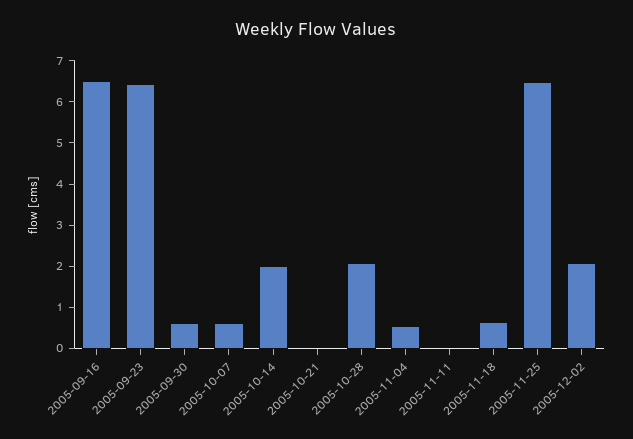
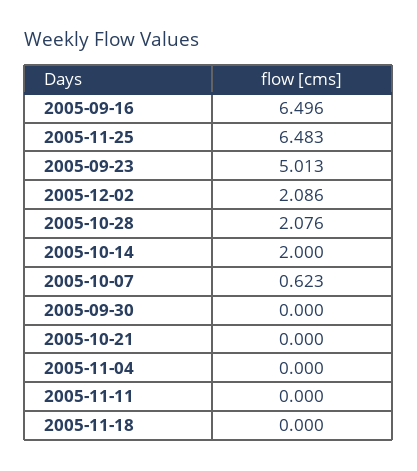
2005-09-23: 6.4 -> 5.013
2005-09-30: 0.6 -> 0
2005-11-04: 0.6 -> 0
2005-11-18: 0.6 -> 0

